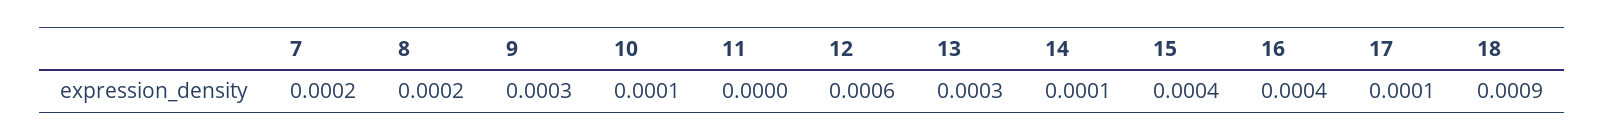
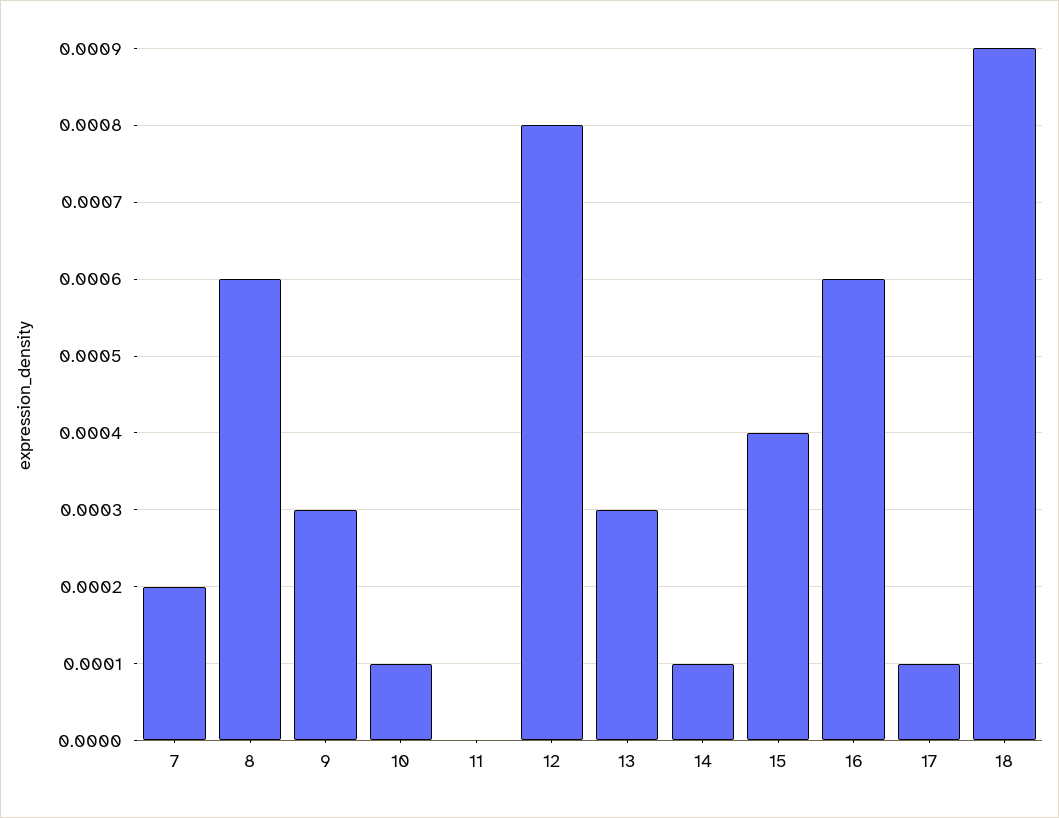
8: 0.0002 -> 0.0006
12: 0.0006 -> 0.0008
16: 0.0004 -> 0.0006

